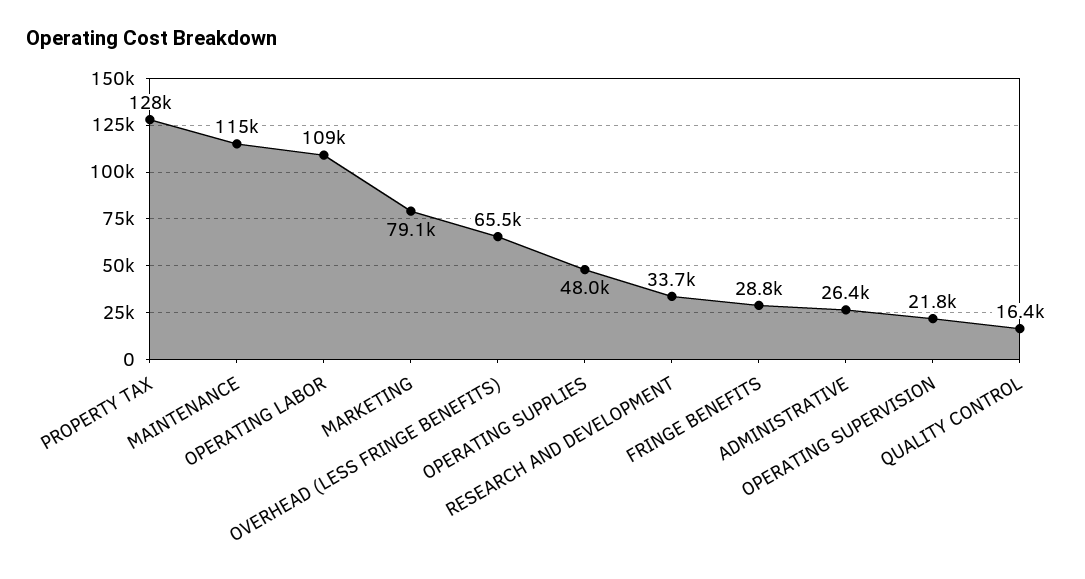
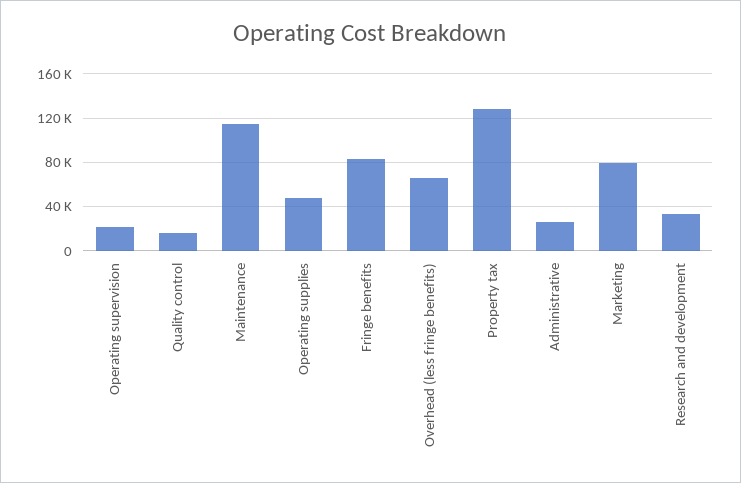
OPERATING LABOR: 109000 -> none
FRINGE BENEFITS: 28800 -> 80000

